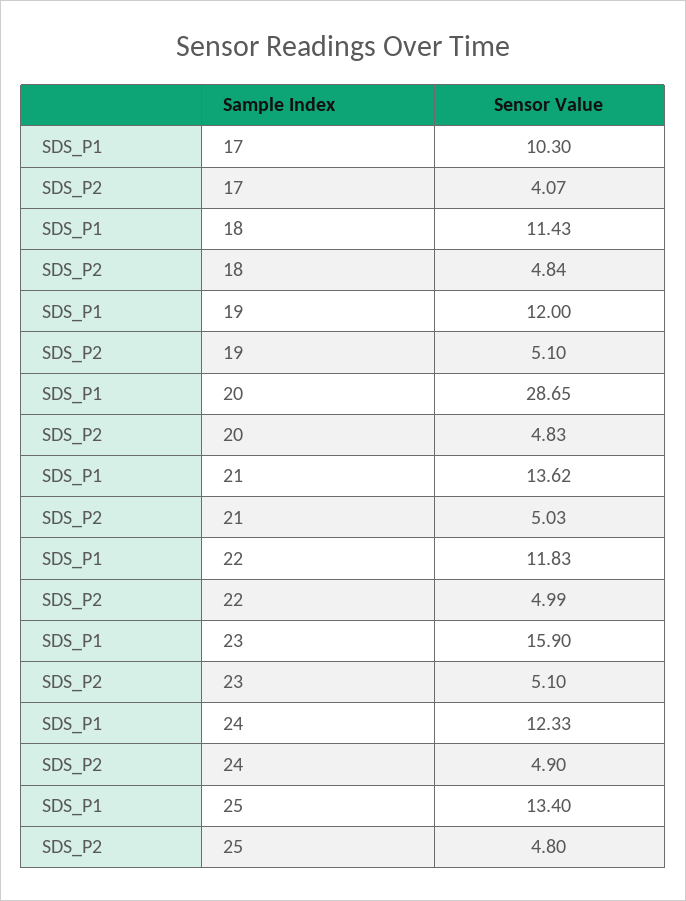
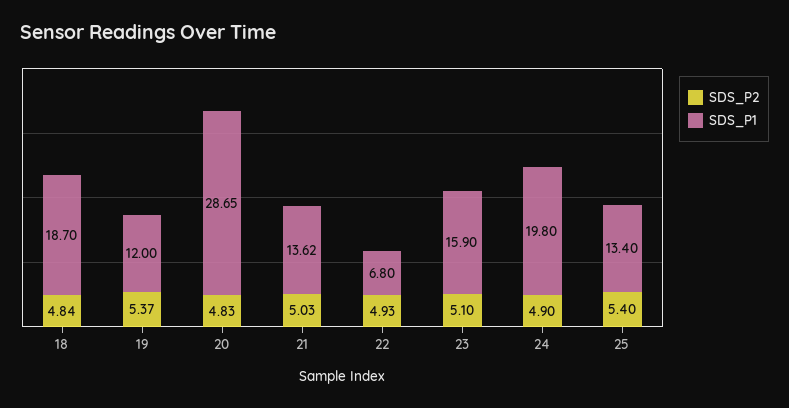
SDS_P1, 17: 10.3 -> none
SDS_P2, 17: 4.07 -> none
SDS_P1, 18: 11.43 -> 18.7
SDS_P2, 19: 5.1 -> 5.37
SDS_P1, 22: 11.83 -> 6.8
SDS_P2, 22: 4.99 -> 4.93
SDS_P1, 24: 12.33 -> 19.8
SDS_P2, 25: 4.8 -> 5.4

